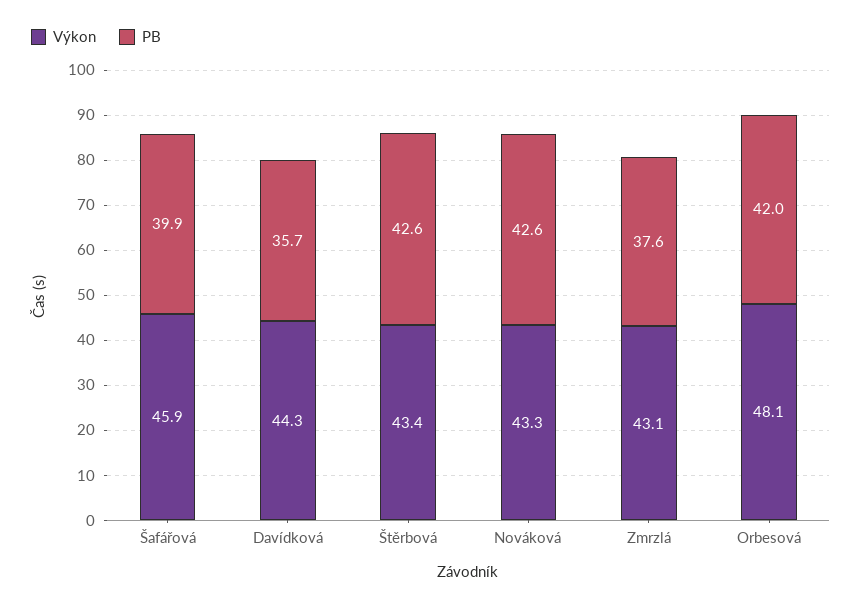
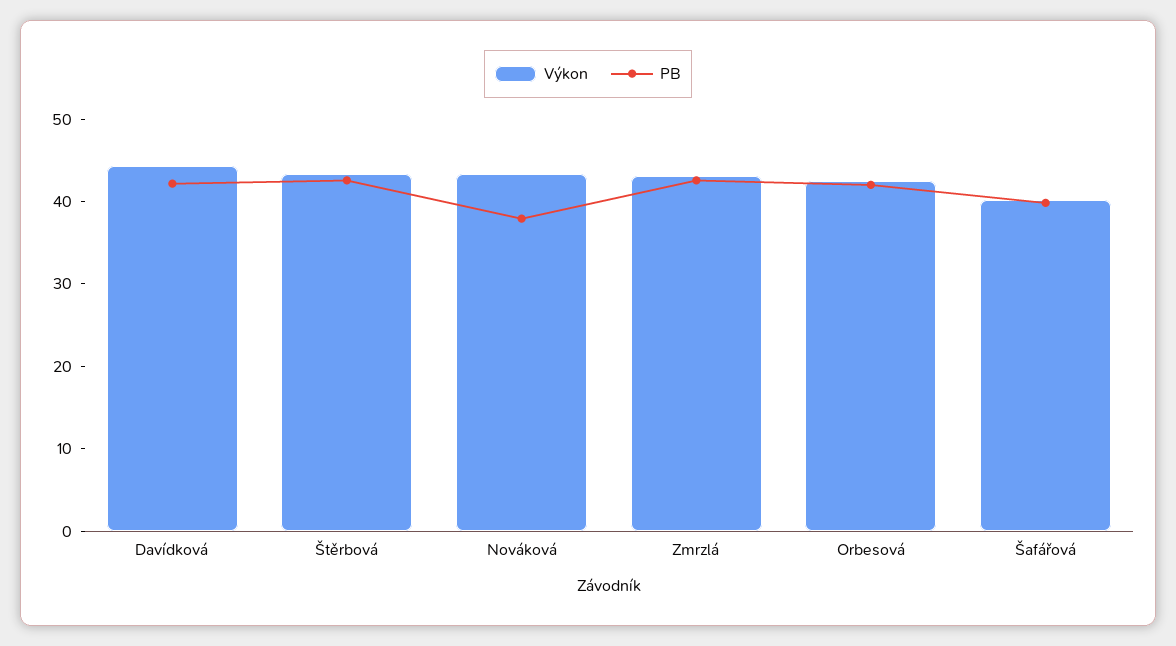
Výkon, Šafářová: 45.9 -> 40
PB, Davídková: 35.7 -> 42
PB, Nováková: 42.6 -> 38
PB, Zmrzlá: 37.6 -> 42
Výkon, Orbesová: 48.1 -> 42

